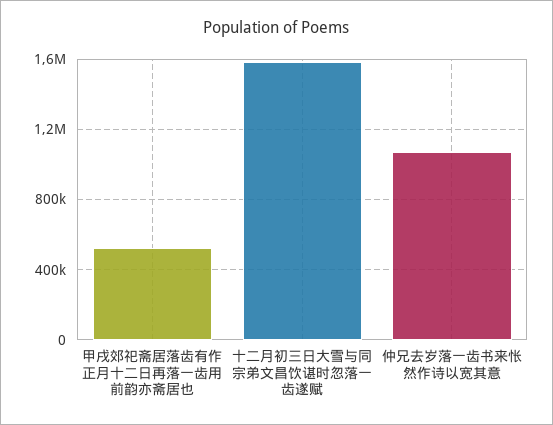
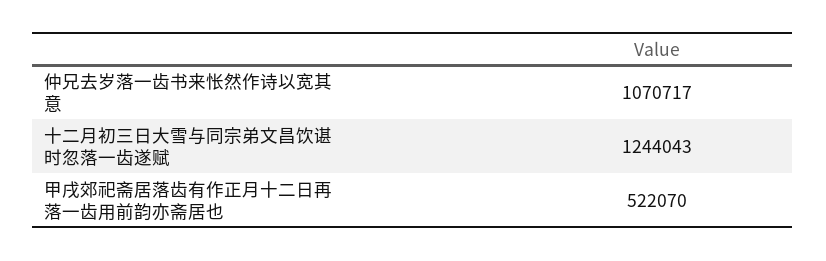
十二月初三日大雪与同宗弟文昌饮谌时忽落一齿遂赋: 1600000 -> 1244043

